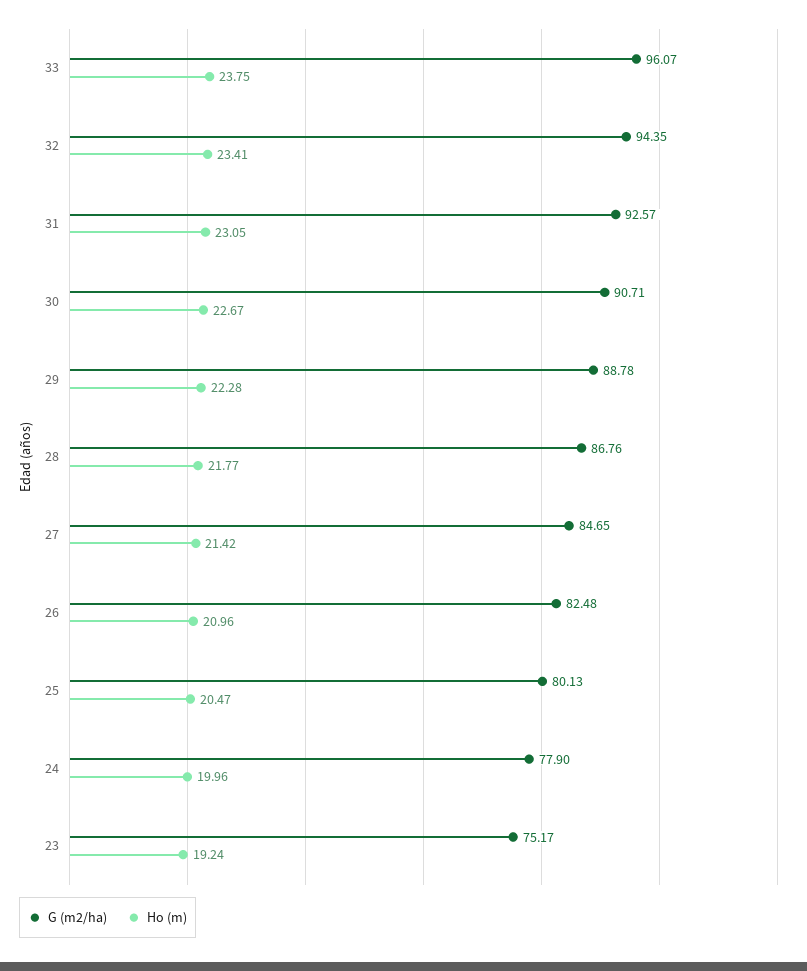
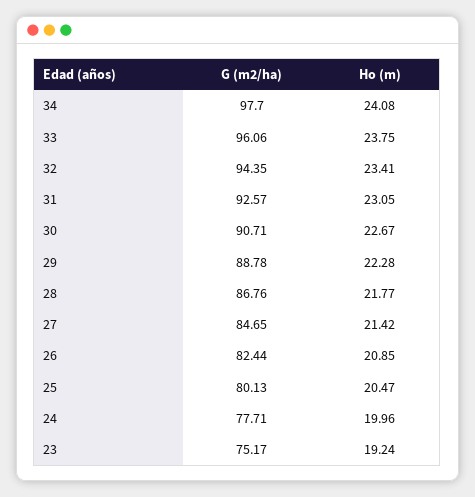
G (m2/ha), 33: 96.07 -> 96.06
G (m2/ha), 26: 82.48 -> 82.44
Ho (m), 26: 20.96 -> 20.85
G (m2/ha), 24: 77.9 -> 77.71
G (m2/ha), 34: none -> 97.7
Ho (m), 34: none -> 24.08

